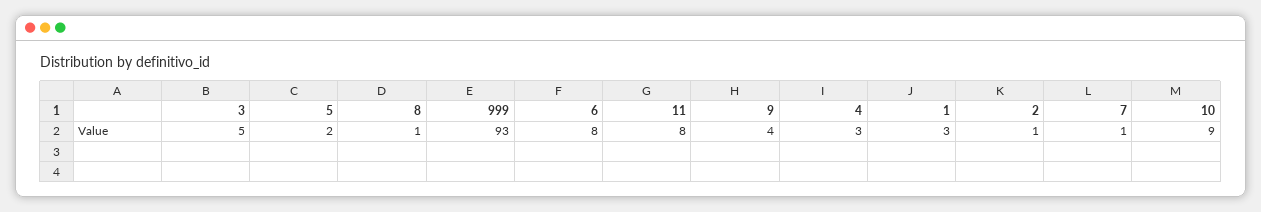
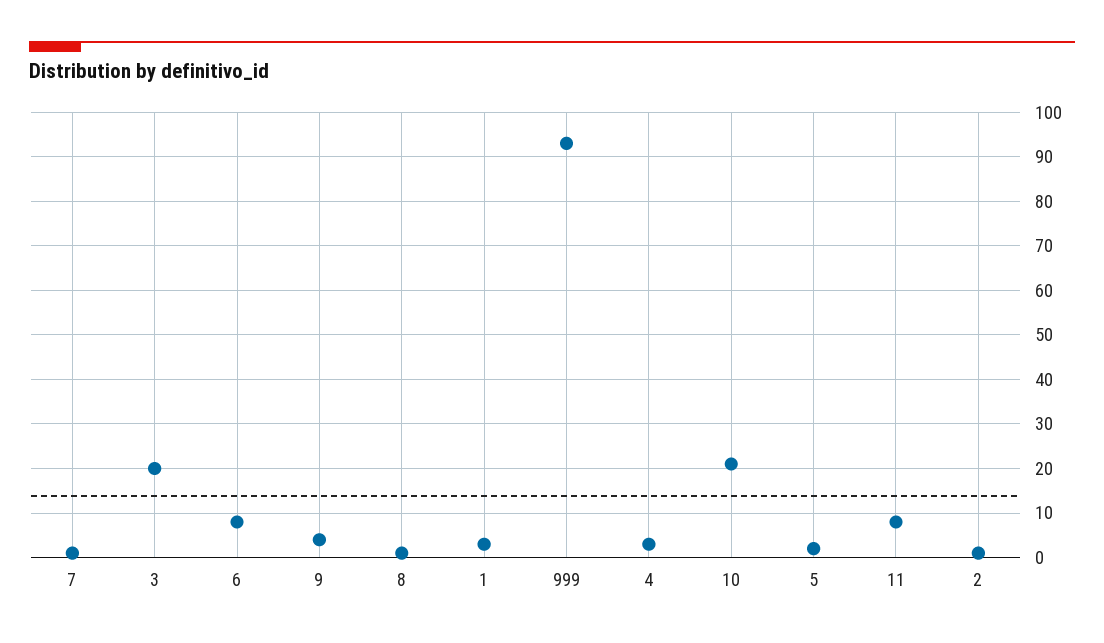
3: 5 -> 20
10: 9 -> 20

